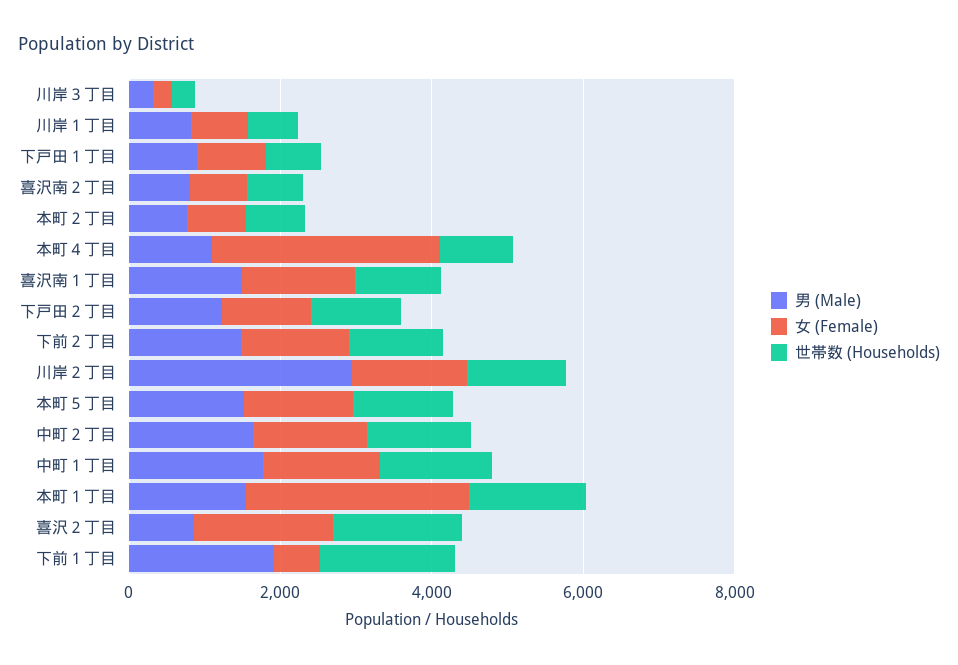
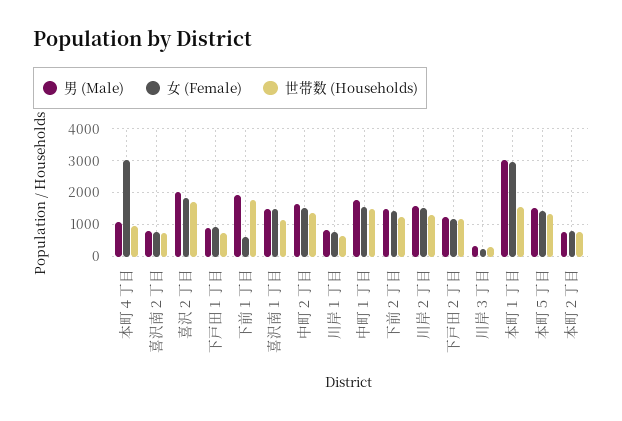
男 (Male), 川岸２丁目: 3000 -> 1600
男 (Male), 本町１丁目: 1500 -> 3000
男 (Male), 喜沢２丁目: 1000 -> 2000

